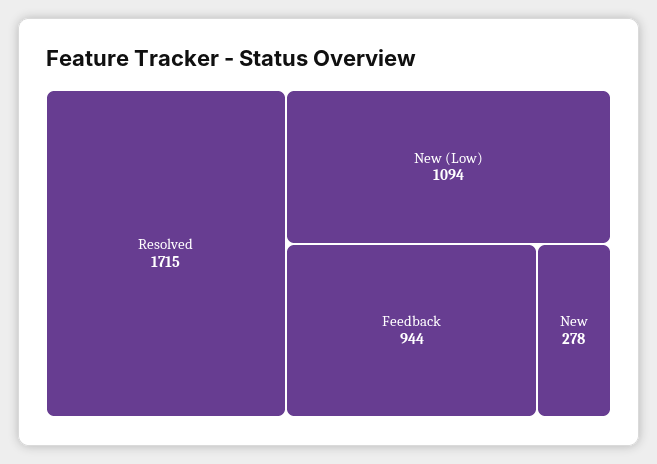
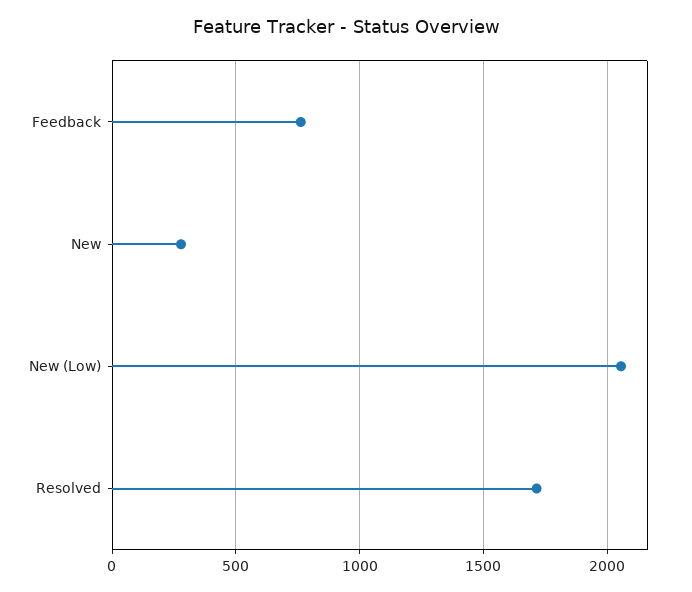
New (Low): 1094 -> 2050
Feedback: 944 -> 750

